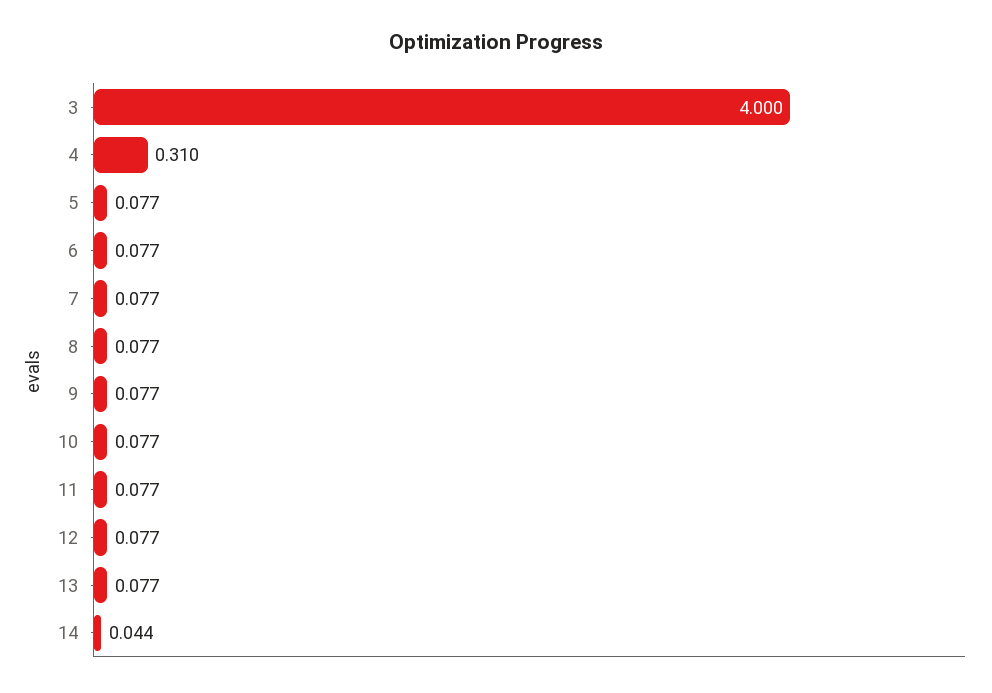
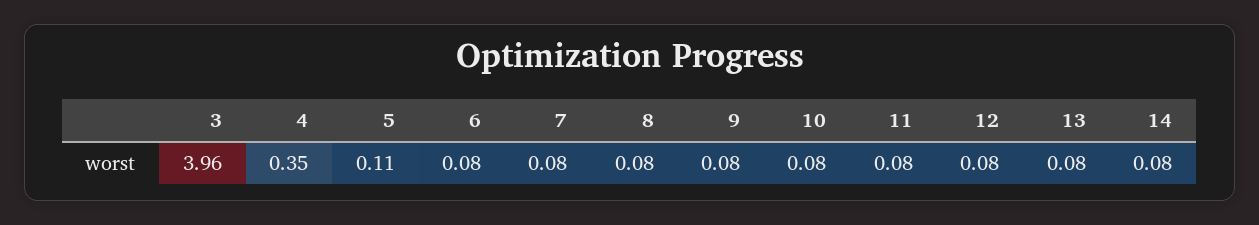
3: 4 -> 3.96
4: 0.31 -> 0.35
5: 0.077 -> 0.11
14: 0.044 -> 0.08

